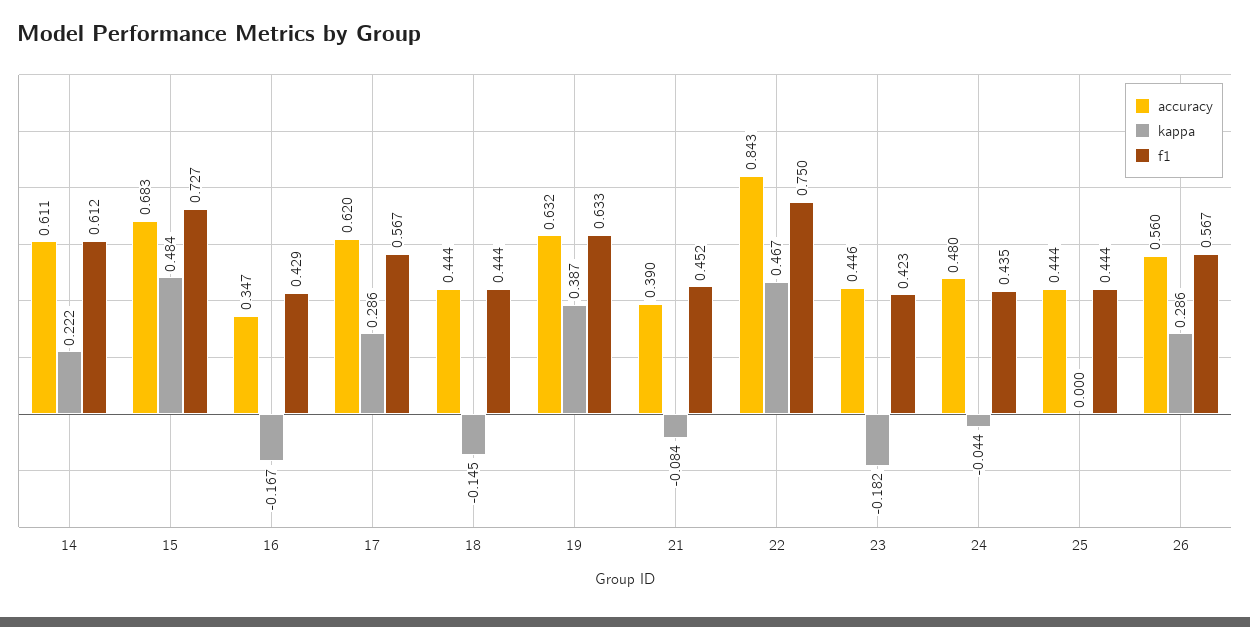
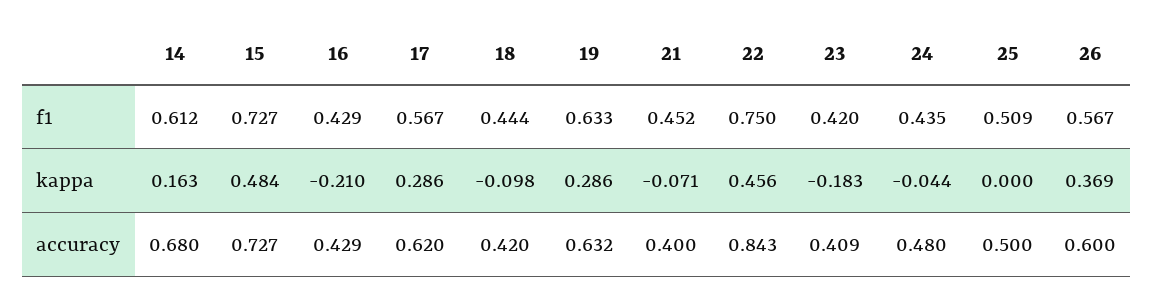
accuracy, 14: 0.611 -> 0.68
kappa, 14: 0.222 -> 0.163
accuracy, 15: 0.683 -> 0.727
accuracy, 16: 0.347 -> 0.429
kappa, 16: -0.167 -> -0.21
accuracy, 18: 0.444 -> 0.42
kappa, 18: -0.145 -> -0.098
kappa, 19: 0.387 -> 0.286
accuracy, 21: 0.39 -> 0.4
kappa, 21: -0.084 -> -0.071
kappa, 22: 0.467 -> 0.456
accuracy, 23: 0.446 -> 0.409
kappa, 23: -0.182 -> -0.183
f1, 23: 0.423 -> 0.42
accuracy, 25: 0.444 -> 0.5
f1, 25: 0.444 -> 0.509
accuracy, 26: 0.56 -> 0.6
kappa, 26: 0.286 -> 0.369

